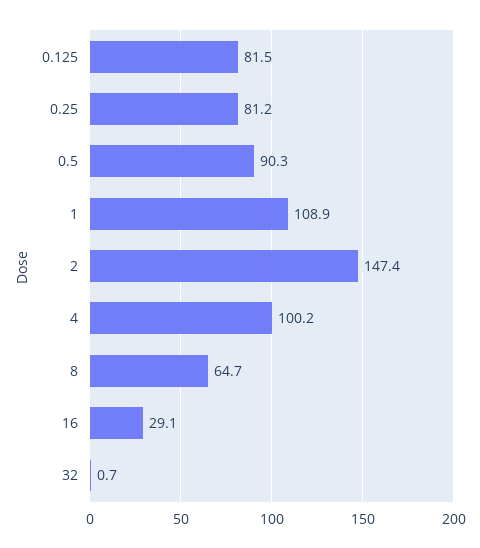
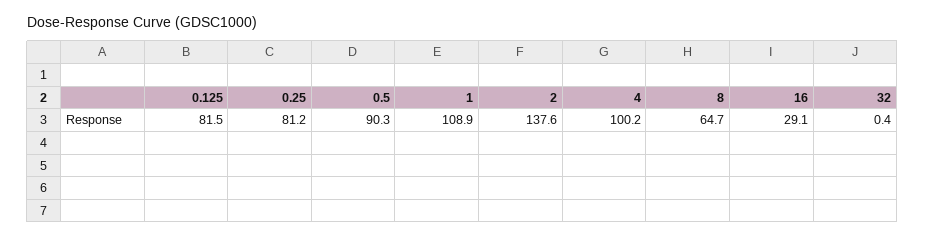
2: 147.4 -> 137.6
32: 0.7 -> 0.4

